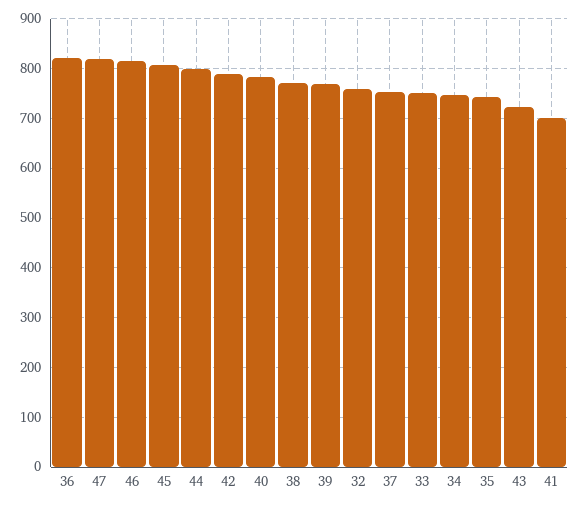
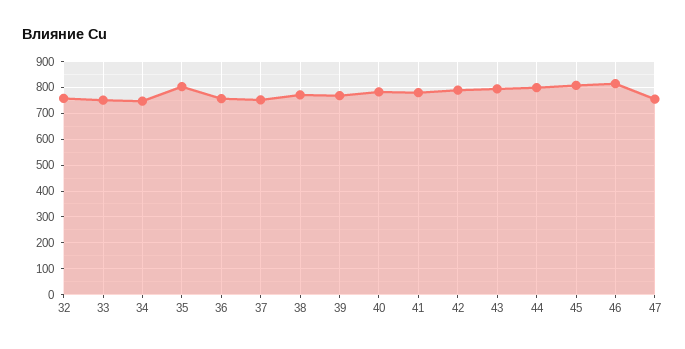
36: 820 -> 750
47: 820 -> 750
35: 740 -> 800
43: 720 -> 800
41: 700 -> 775

